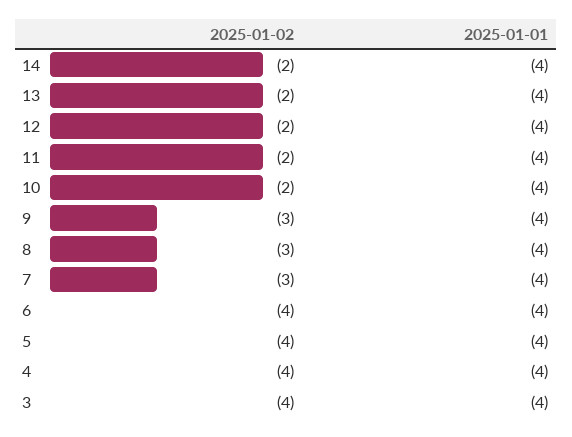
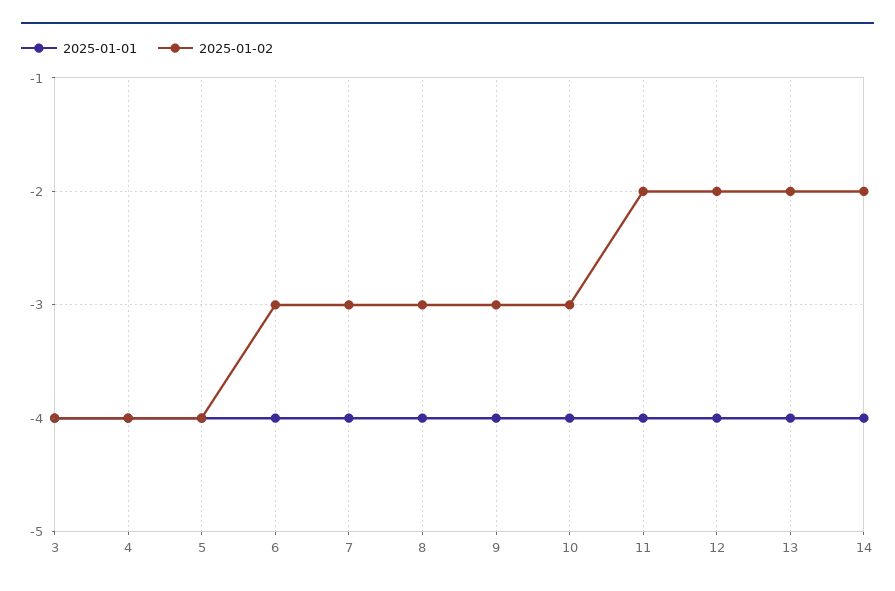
2025-01-02, 10: -2 -> -3
2025-01-02, 6: -4 -> -3

